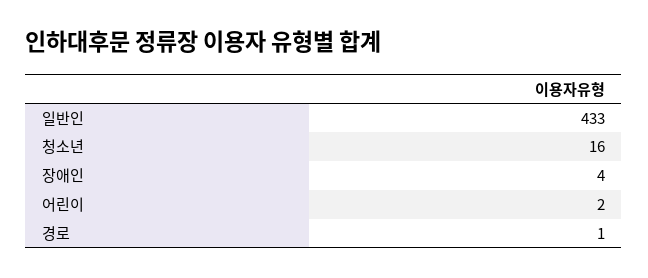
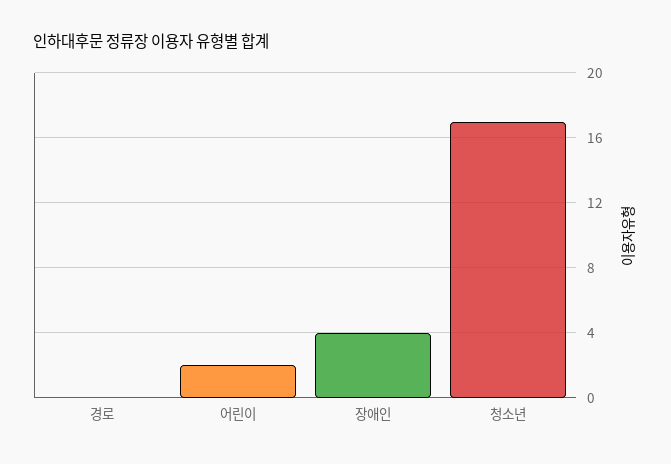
일반인: 433 -> none
청소년: 16 -> 17
경로: 1 -> 0

